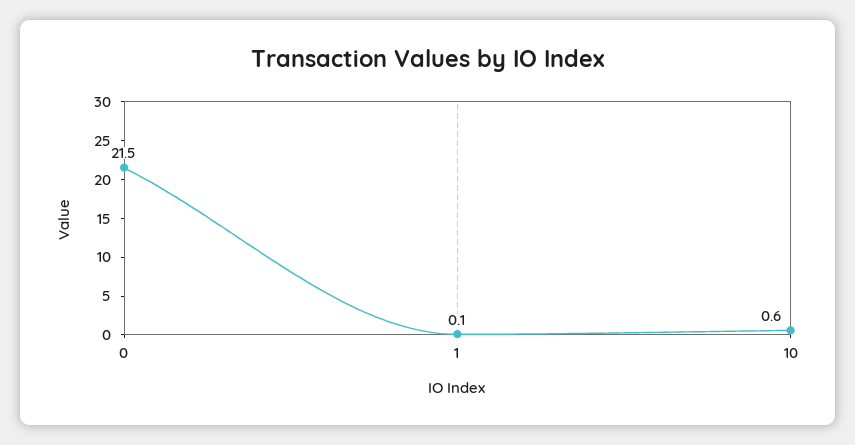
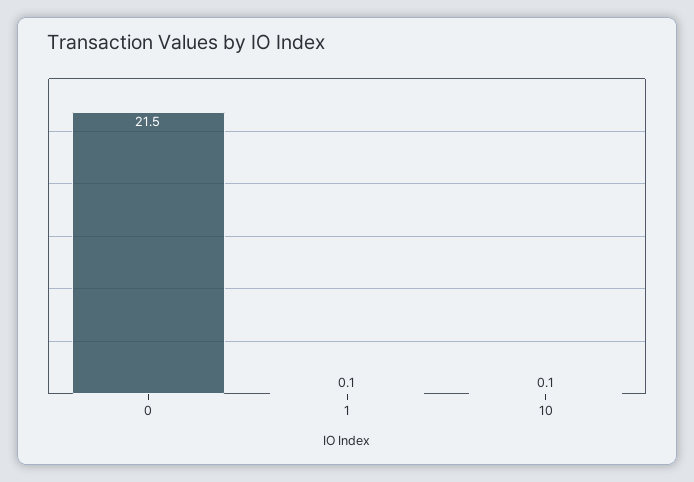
10: 0.6 -> 0.1

